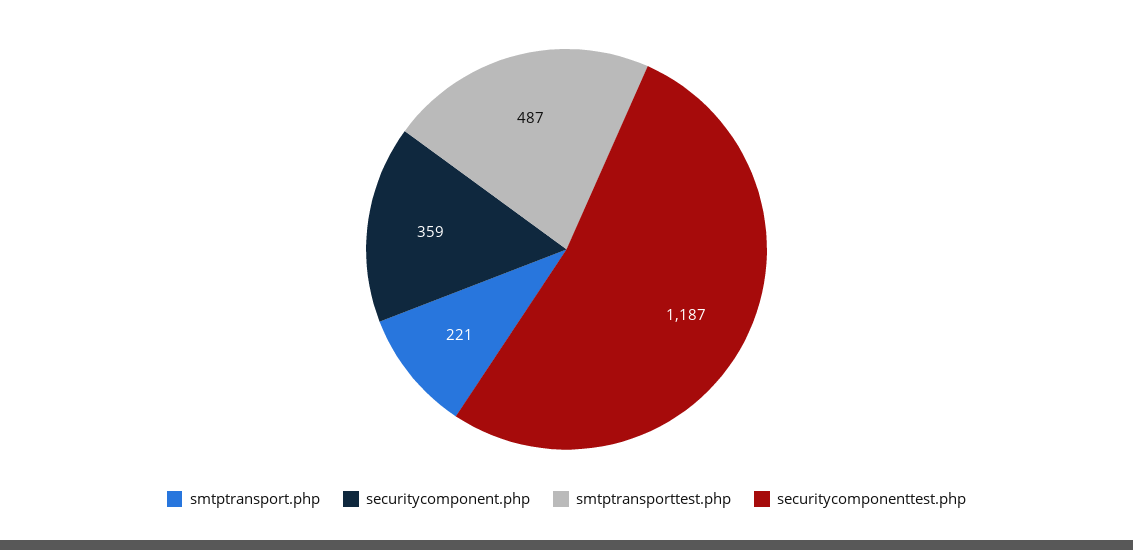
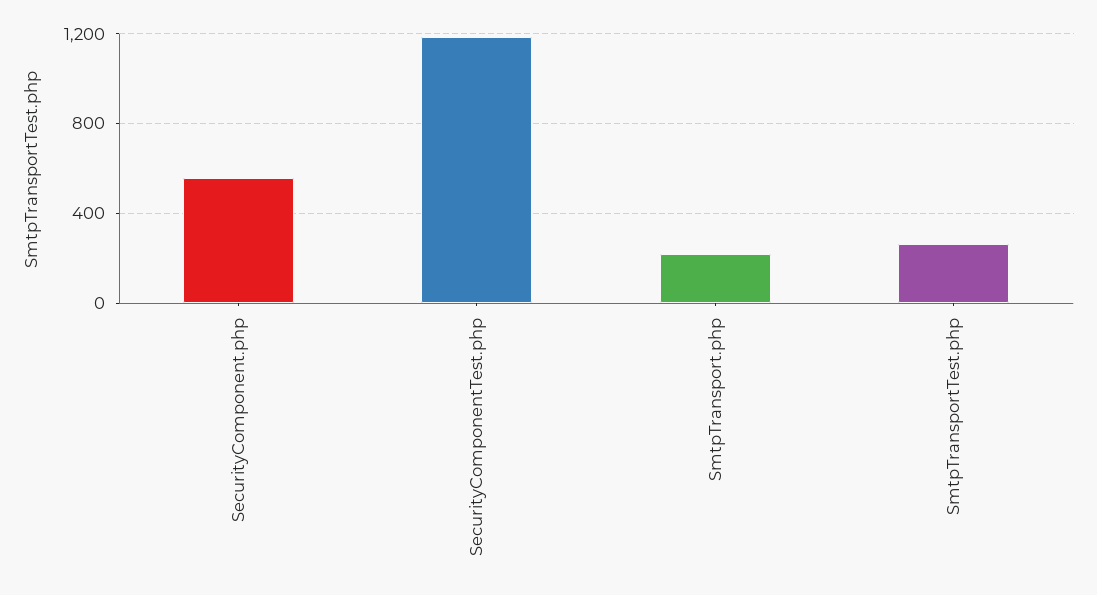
securitycomponent.php: 359 -> 550
smtptransporttest.php: 487 -> 250

